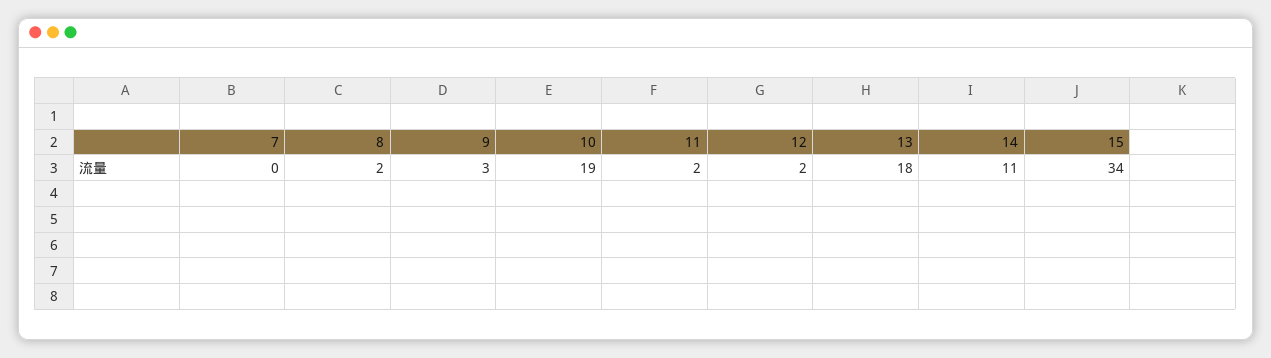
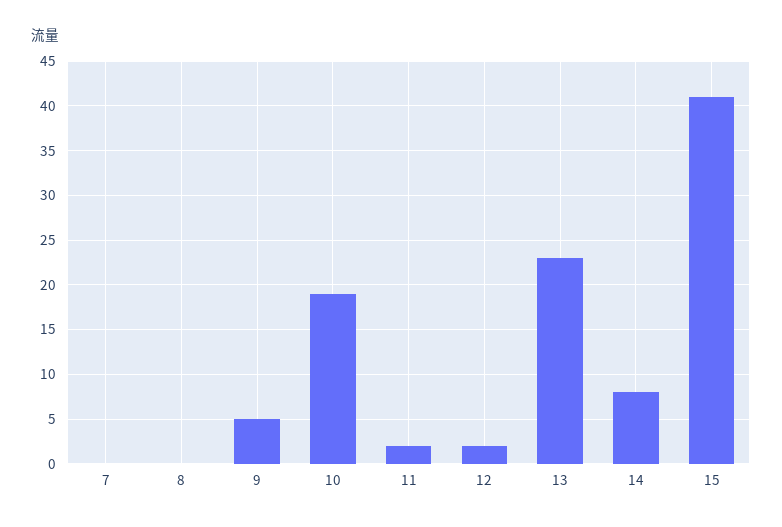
8: 2 -> 0
9: 3 -> 5
13: 18 -> 23
14: 11 -> 8
15: 34 -> 41

